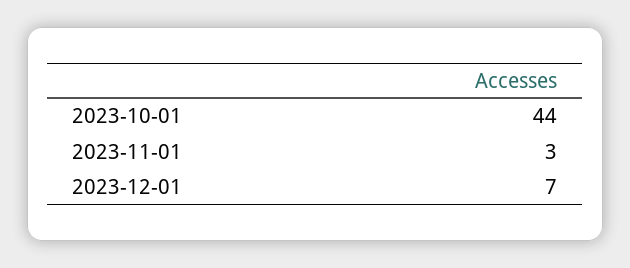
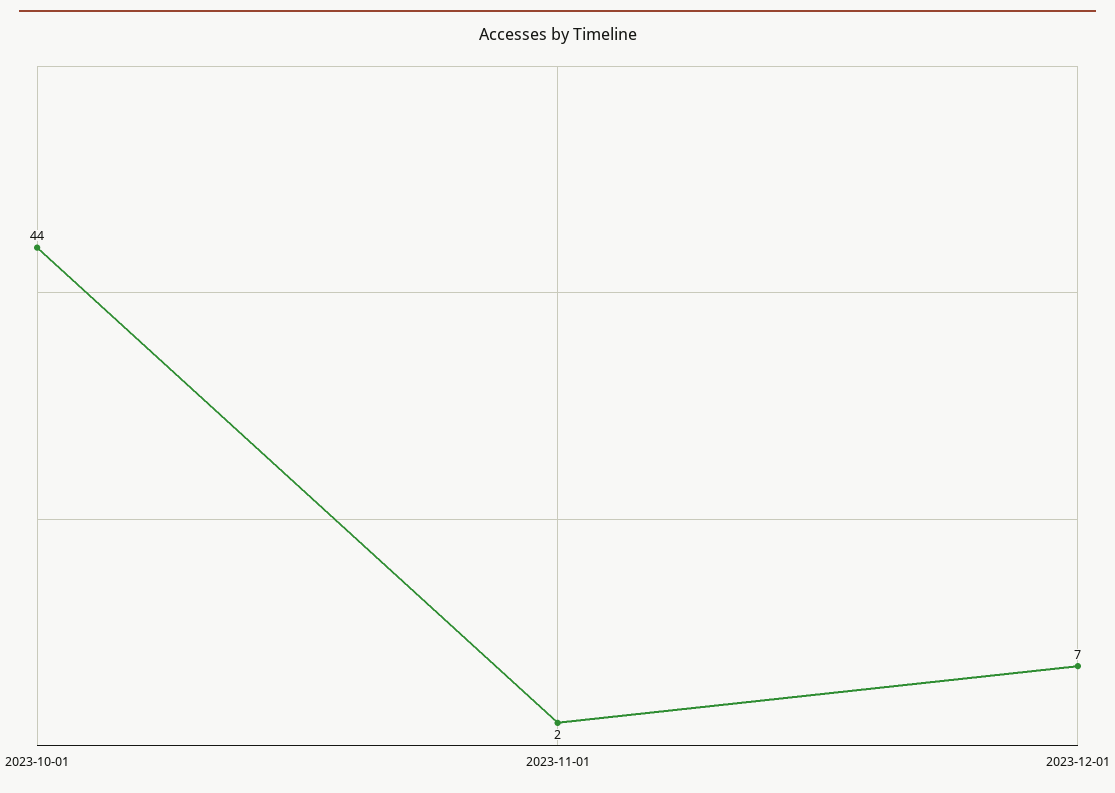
2023-11-01: 3 -> 2

